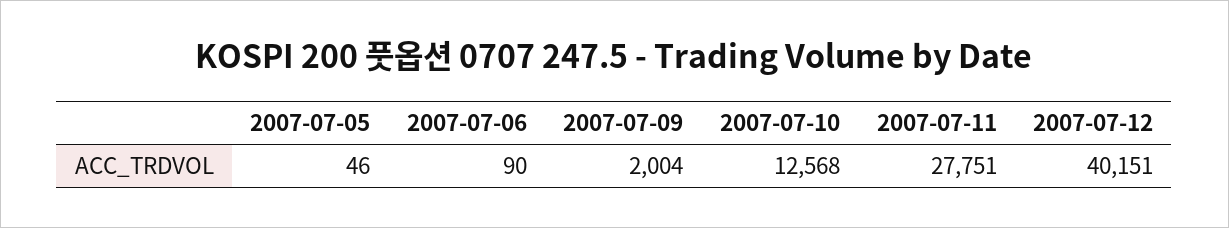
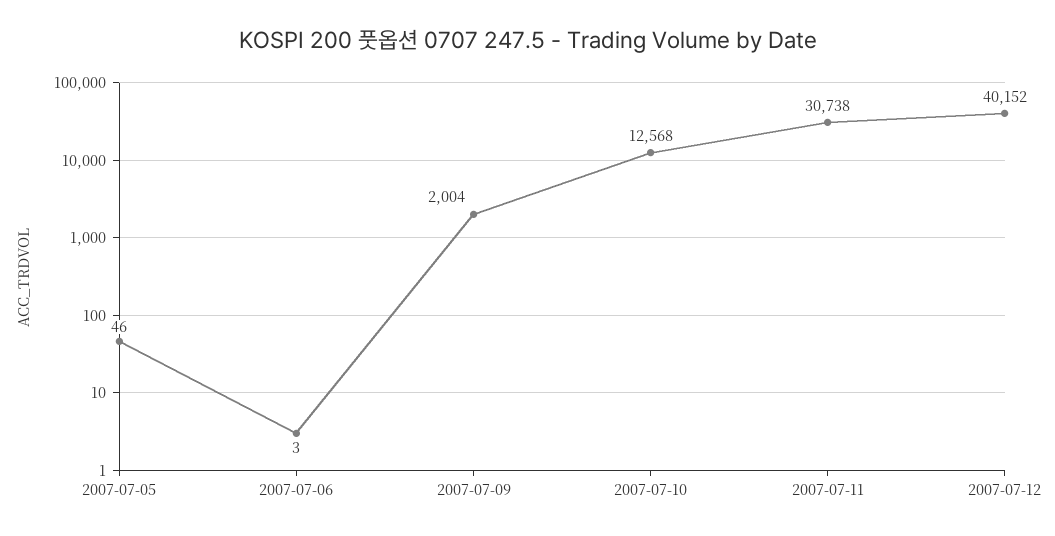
2007-07-06: 90 -> 3
2007-07-11: 27751 -> 30738
2007-07-12: 40151 -> 40152

